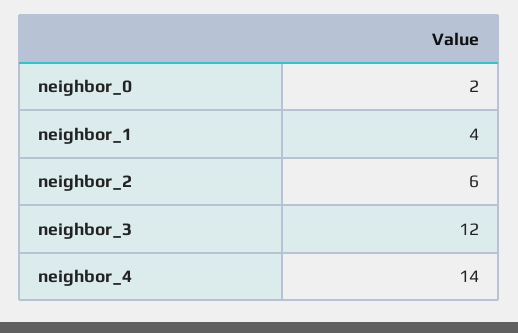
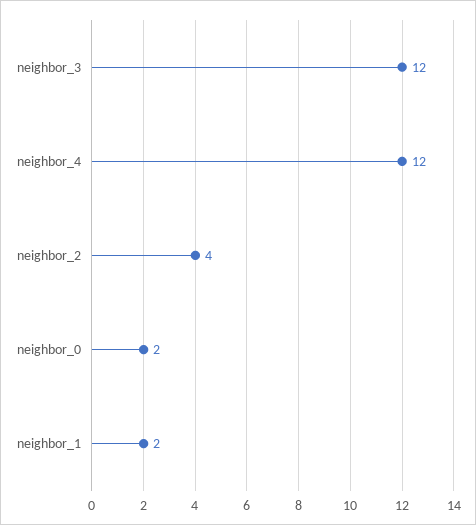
neighbor_1: 4 -> 2
neighbor_2: 6 -> 4
neighbor_4: 14 -> 12

